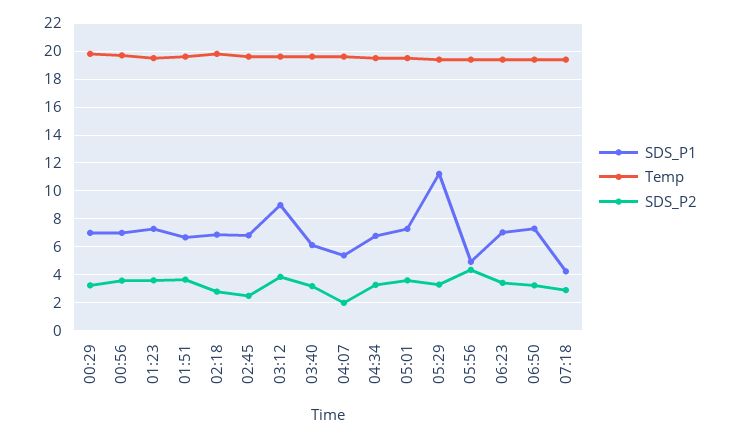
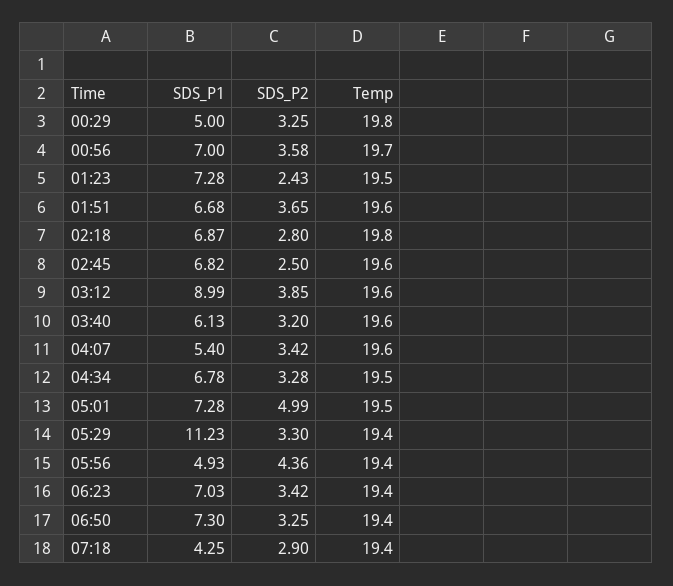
SDS_P1, 00:29: 7 -> 5
SDS_P2, 01:23: 3.5 -> 2.43
SDS_P2, 04:07: 2 -> 3.42
SDS_P2, 05:01: 3.5 -> 4.99

